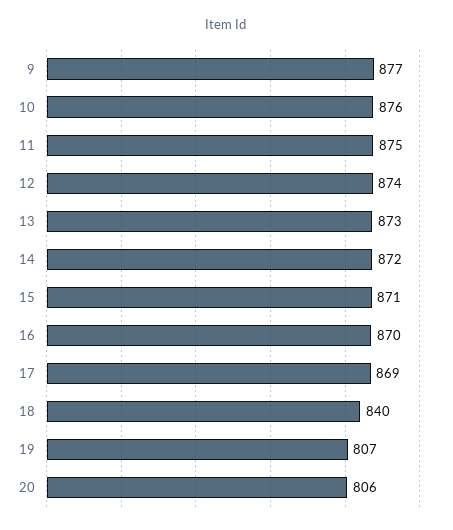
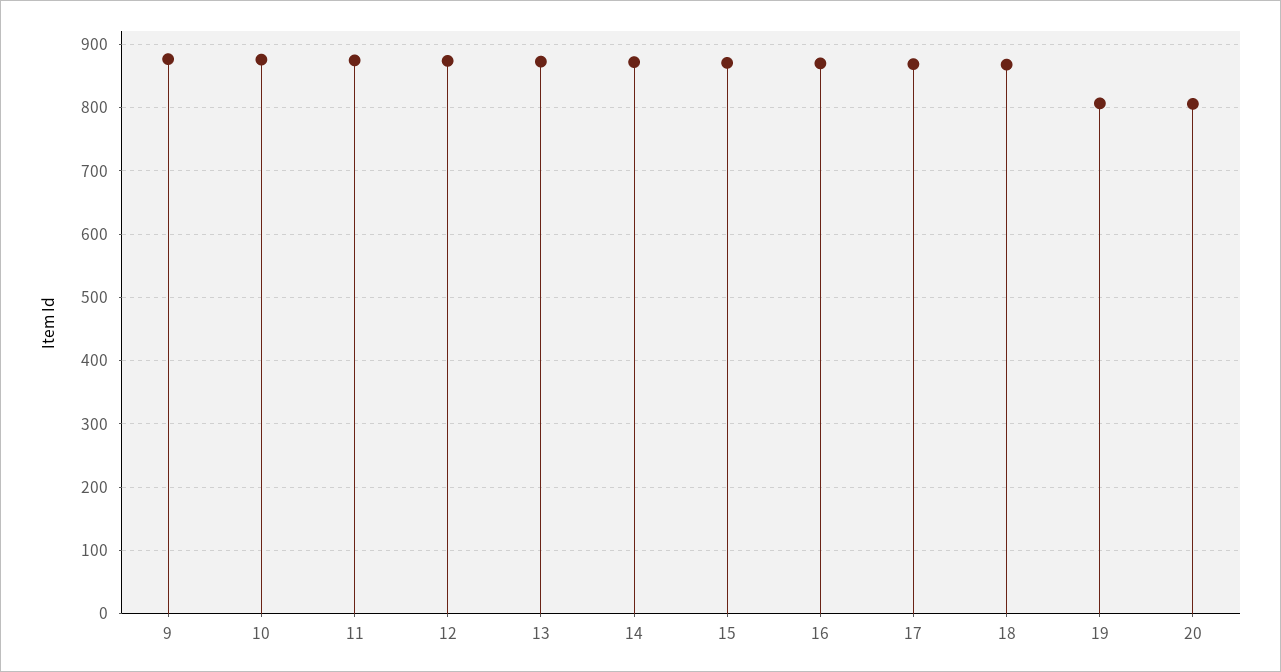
18: 840 -> 870

